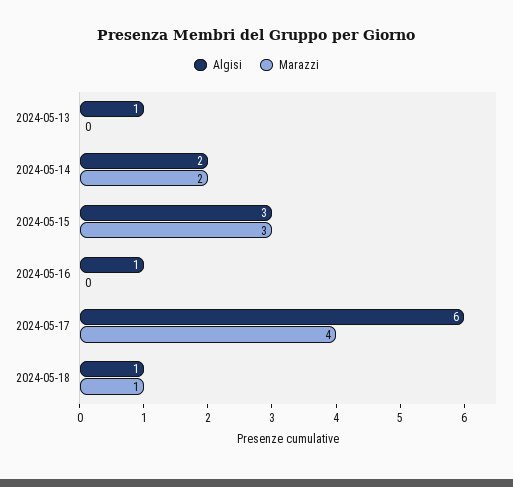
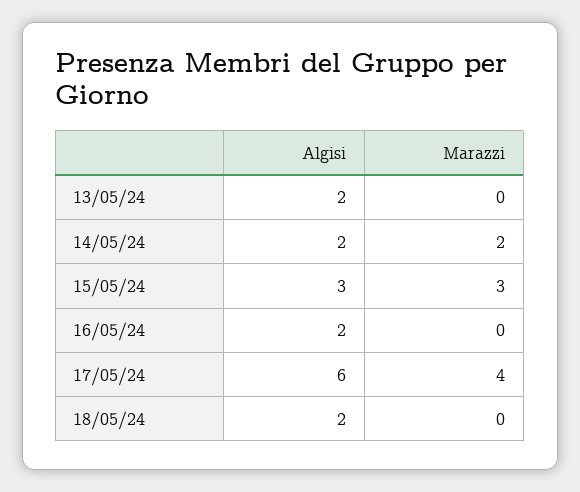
Algisi, 2024-05-13: 1 -> 2
Algisi, 2024-05-16: 1 -> 2
Algisi, 2024-05-18: 1 -> 2
Marazzi, 2024-05-18: 1 -> 0

